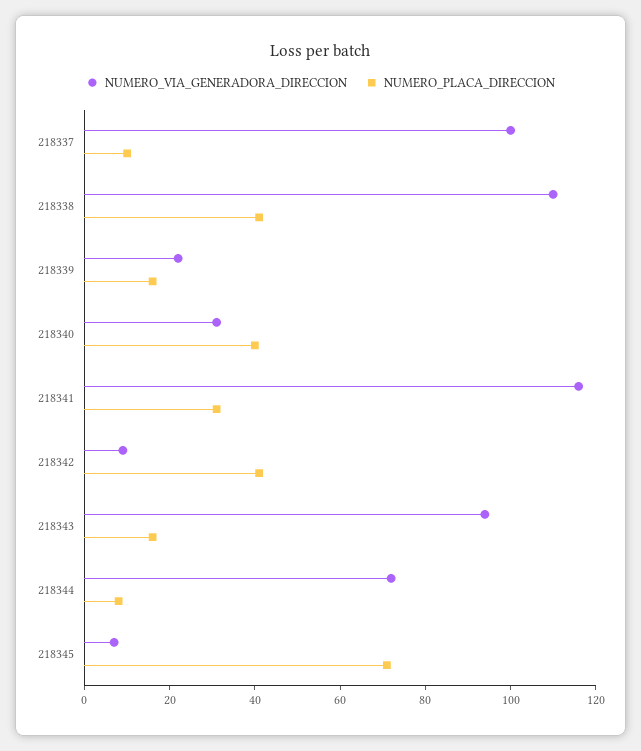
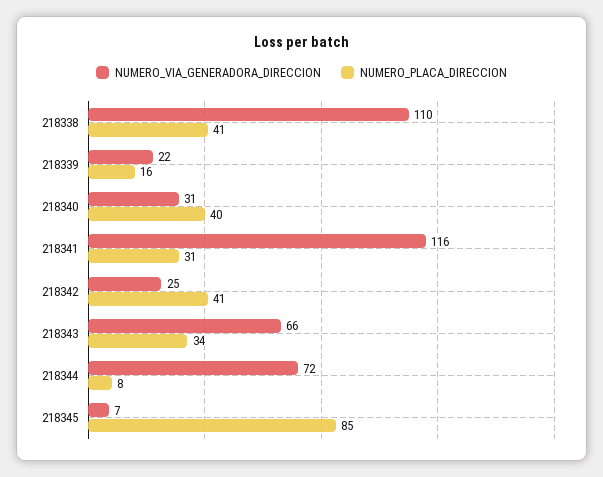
NUMERO_VIA_GENERADORA_DIRECCION, 218337: 100 -> none
NUMERO_PLACA_DIRECCION, 218337: 10 -> none
NUMERO_VIA_GENERADORA_DIRECCION, 218342: 10 -> 25
NUMERO_VIA_GENERADORA_DIRECCION, 218343: 95 -> 66
NUMERO_PLACA_DIRECCION, 218343: 15 -> 34
NUMERO_PLACA_DIRECCION, 218345: 70 -> 85

